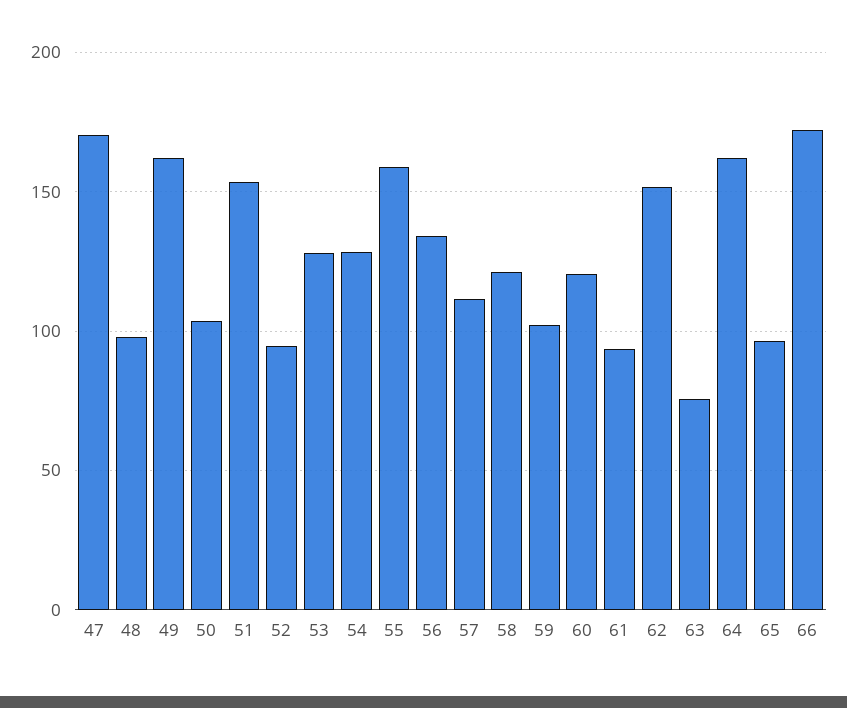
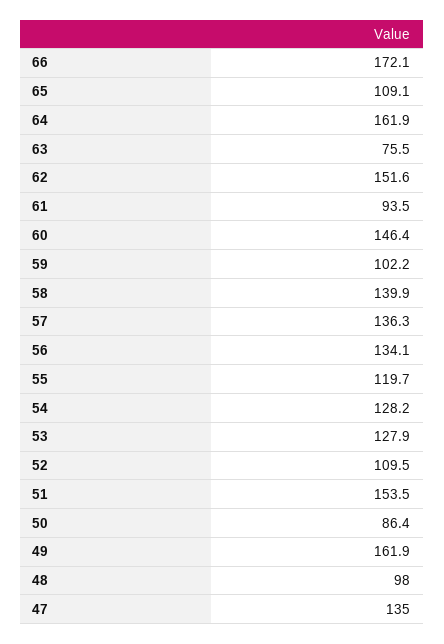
47: 170 -> 135
50: 105 -> 86.4
52: 95 -> 109.5
55: 160 -> 119.7
57: 110 -> 136.3
58: 120 -> 139.9
60: 120 -> 146.4
65: 95 -> 109.1

